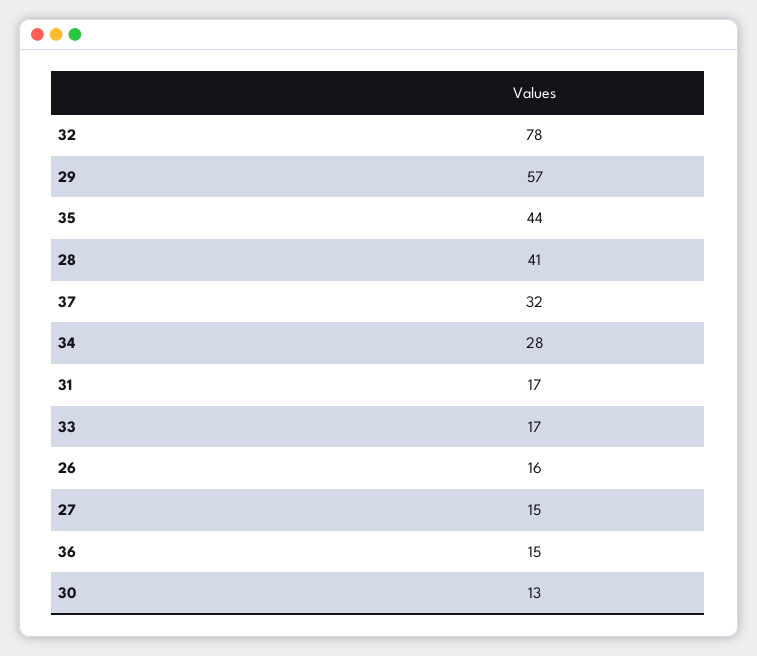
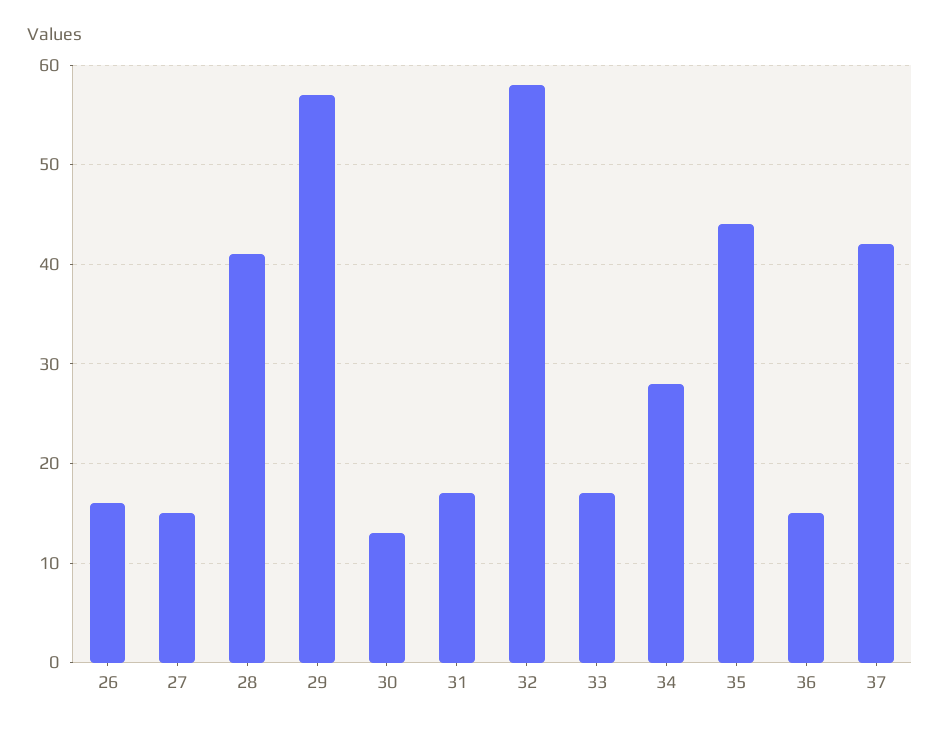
32: 78 -> 58
37: 32 -> 42

